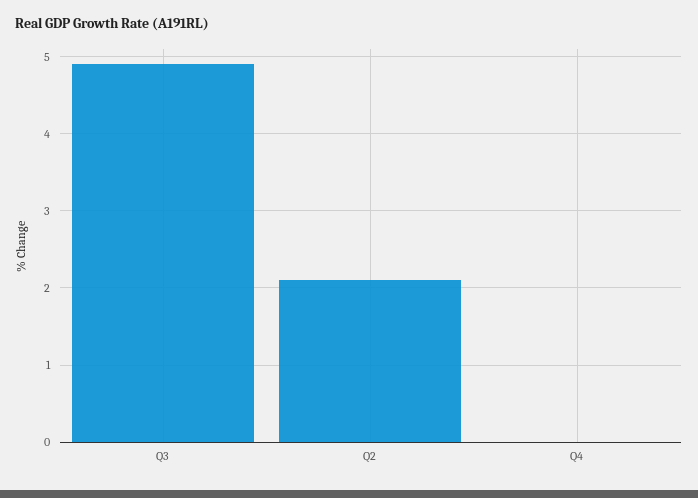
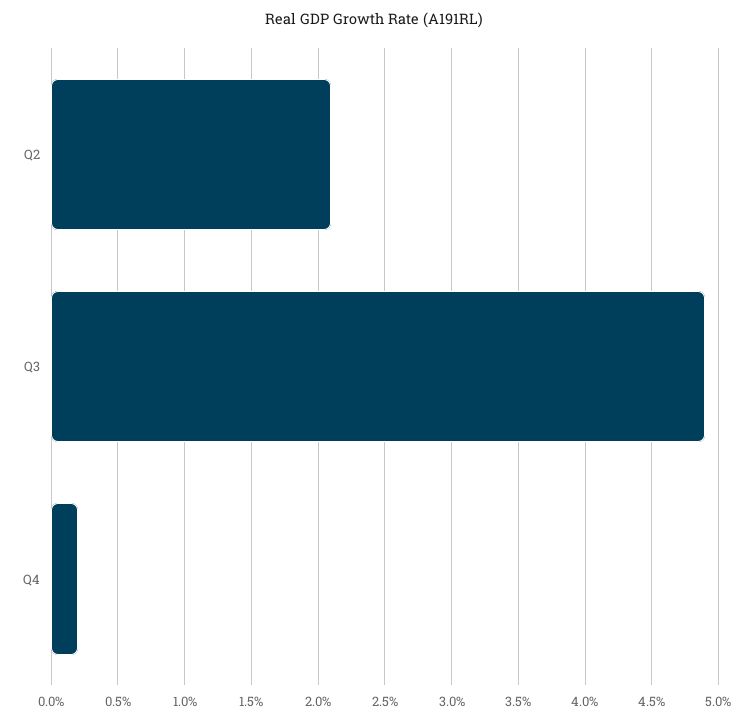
Q4: 0 -> 0.2

